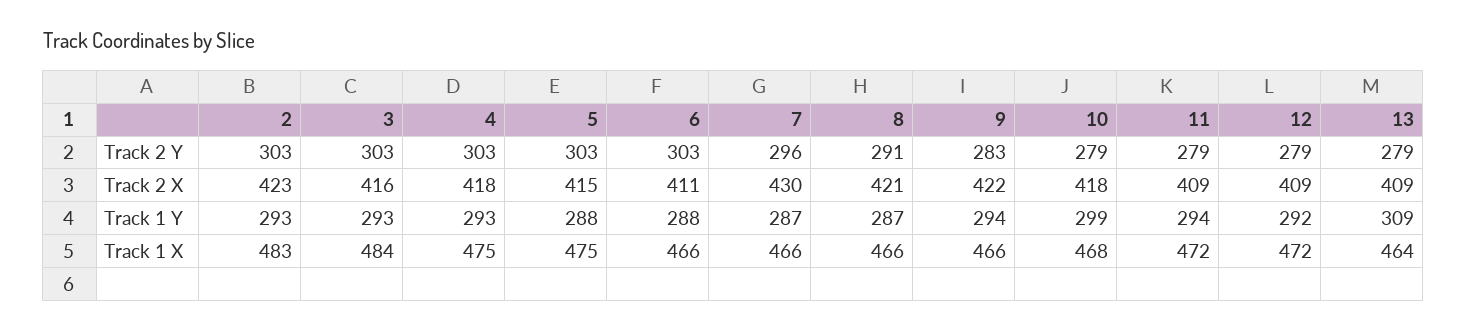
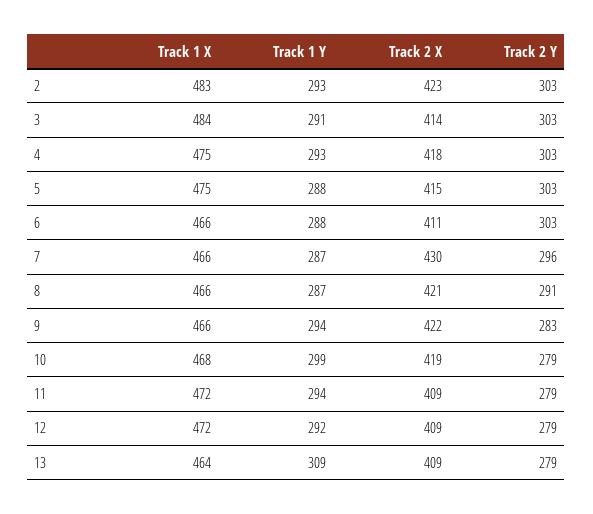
3, Track 2 X: 416 -> 414
10, Track 2 X: 418 -> 419
3, Track 1 Y: 293 -> 291

